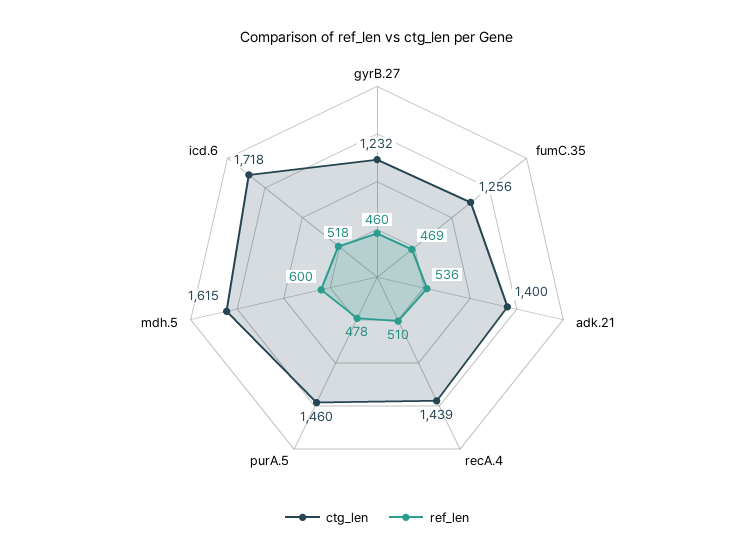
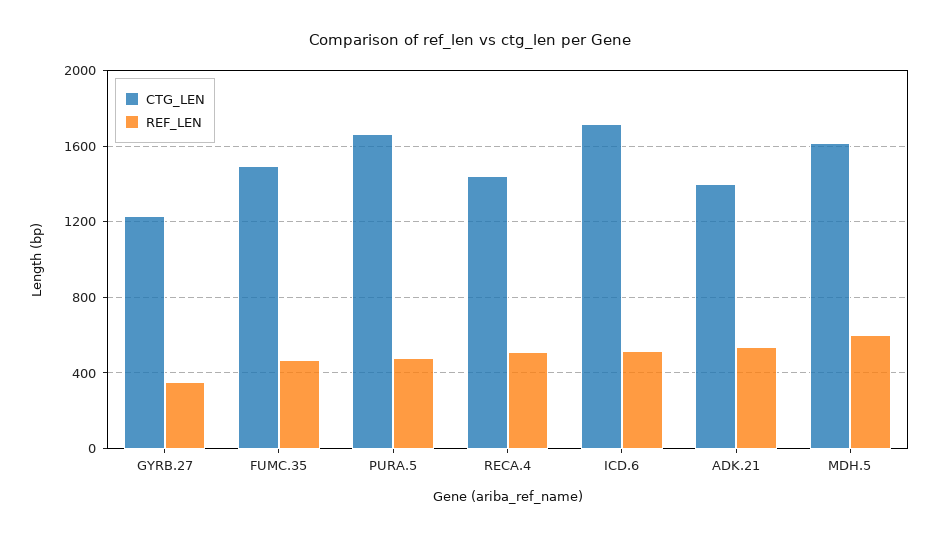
ref_len, gyrB.27: 460 -> 350
ctg_len, fumC.35: 1256 -> 1500
ctg_len, purA.5: 1460 -> 1650

